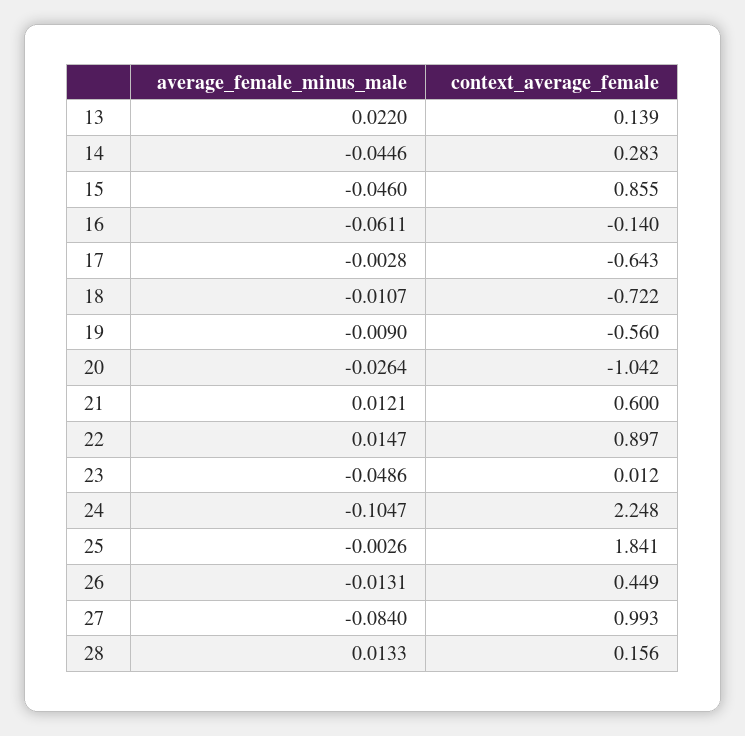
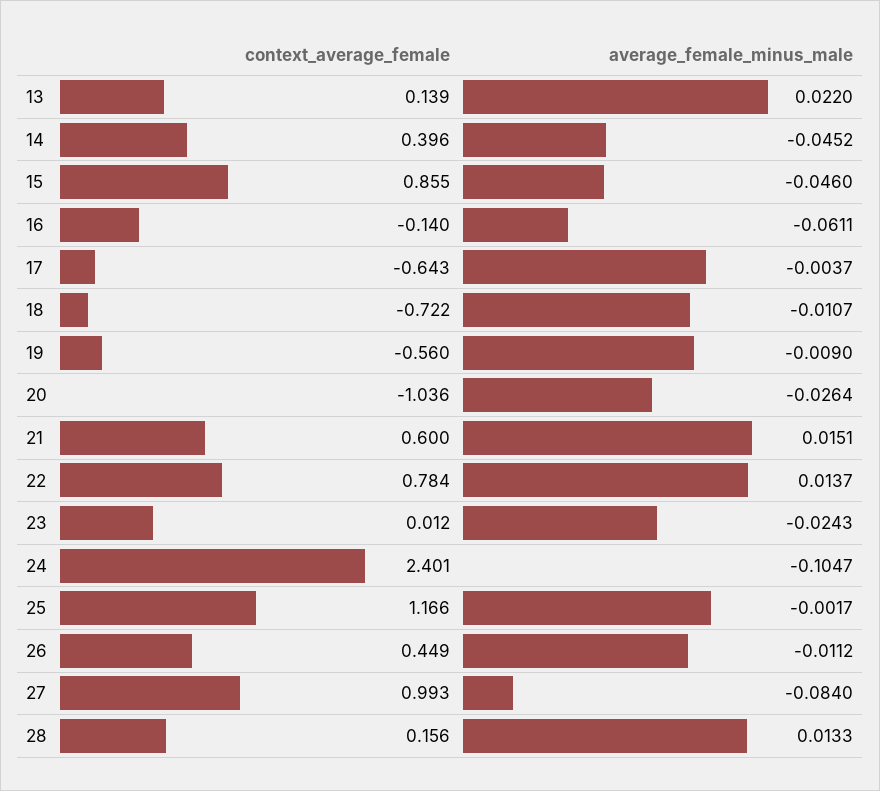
average_female_minus_male, 14: -0.0446 -> -0.0452
context_average_female, 14: 0.283 -> 0.396
average_female_minus_male, 17: -0.0028 -> -0.0037
context_average_female, 20: -1.042 -> -1.036
average_female_minus_male, 21: 0.0121 -> 0.0151
average_female_minus_male, 22: 0.0147 -> 0.0137
context_average_female, 22: 0.897 -> 0.784
average_female_minus_male, 23: -0.0486 -> -0.0243
context_average_female, 24: 2.248 -> 2.401
average_female_minus_male, 25: -0.0026 -> -0.0017
context_average_female, 25: 1.841 -> 1.166
average_female_minus_male, 26: -0.0131 -> -0.0112

